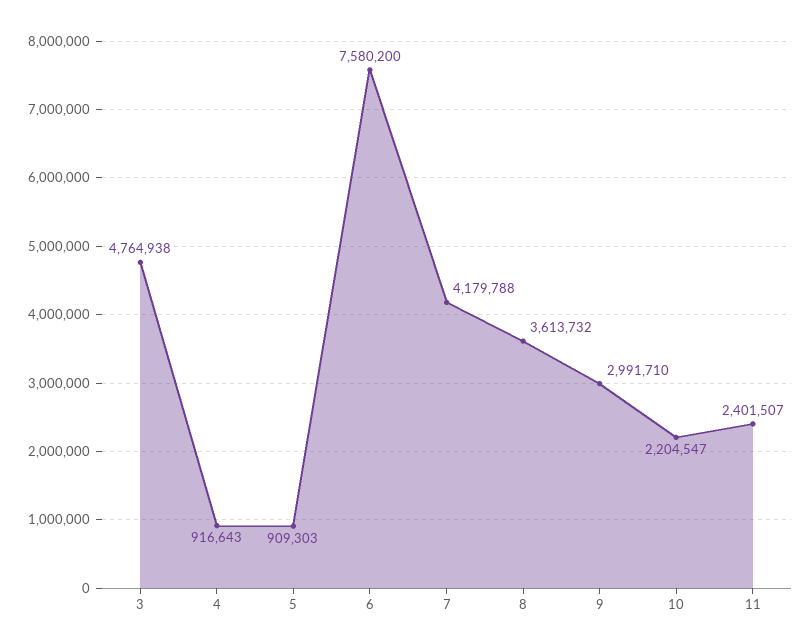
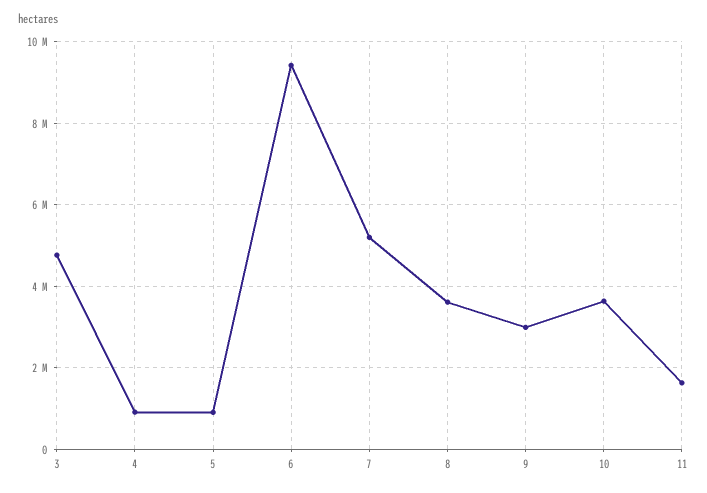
6: 7580200 -> 9400000
7: 4179788 -> 5200000
10: 2204547 -> 3600000
11: 2401507 -> 1600000

